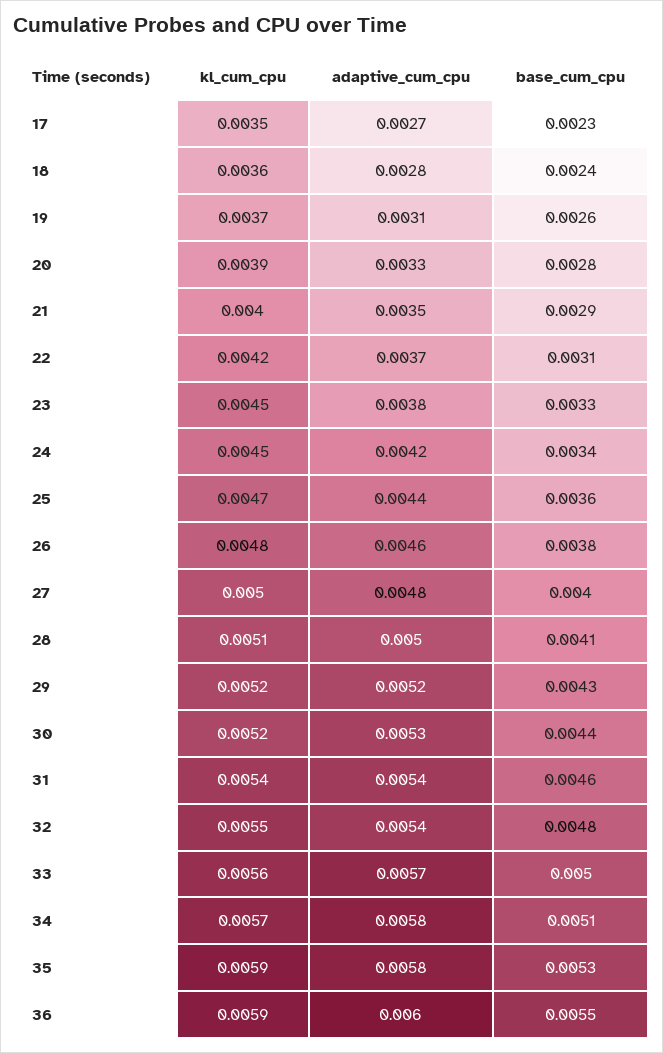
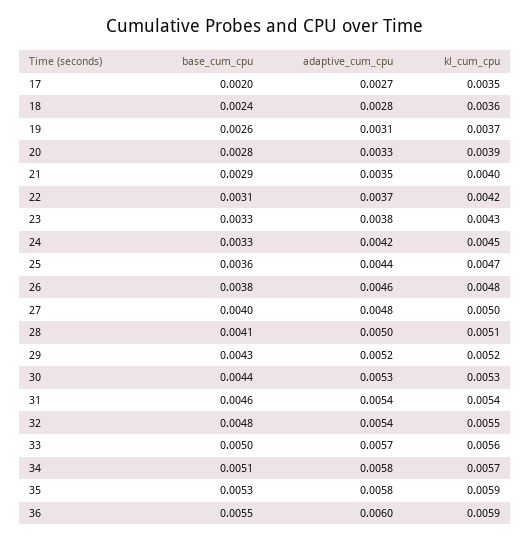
base_cum_cpu, 17: 0.0023 -> 0.002
kl_cum_cpu, 23: 0.0045 -> 0.0043
base_cum_cpu, 24: 0.0034 -> 0.0033
kl_cum_cpu, 30: 0.0052 -> 0.0053

